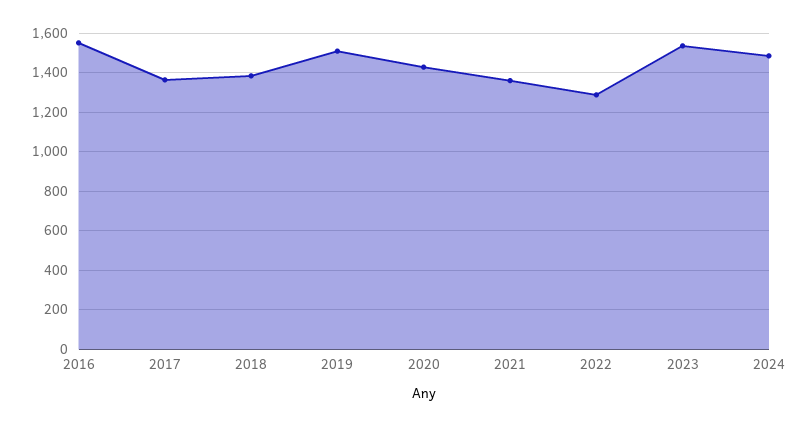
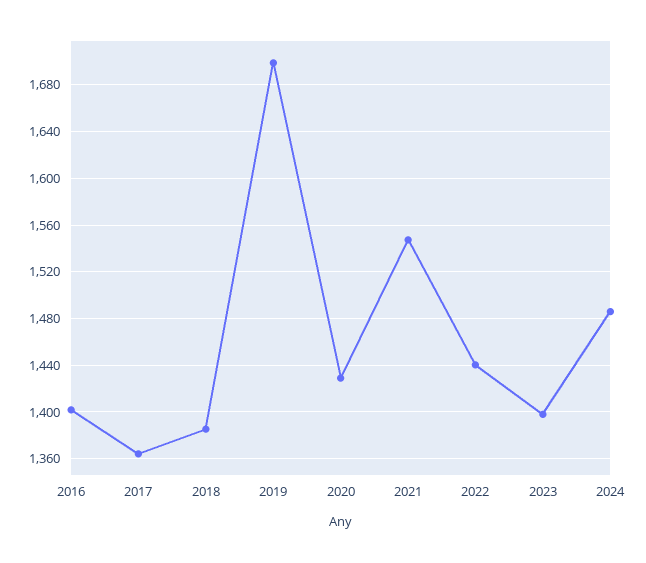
2016: 1550 -> 1400
2019: 1500 -> 1700
2021: 1350 -> 1550
2022: 1300 -> 1440
2023: 1550 -> 1400

